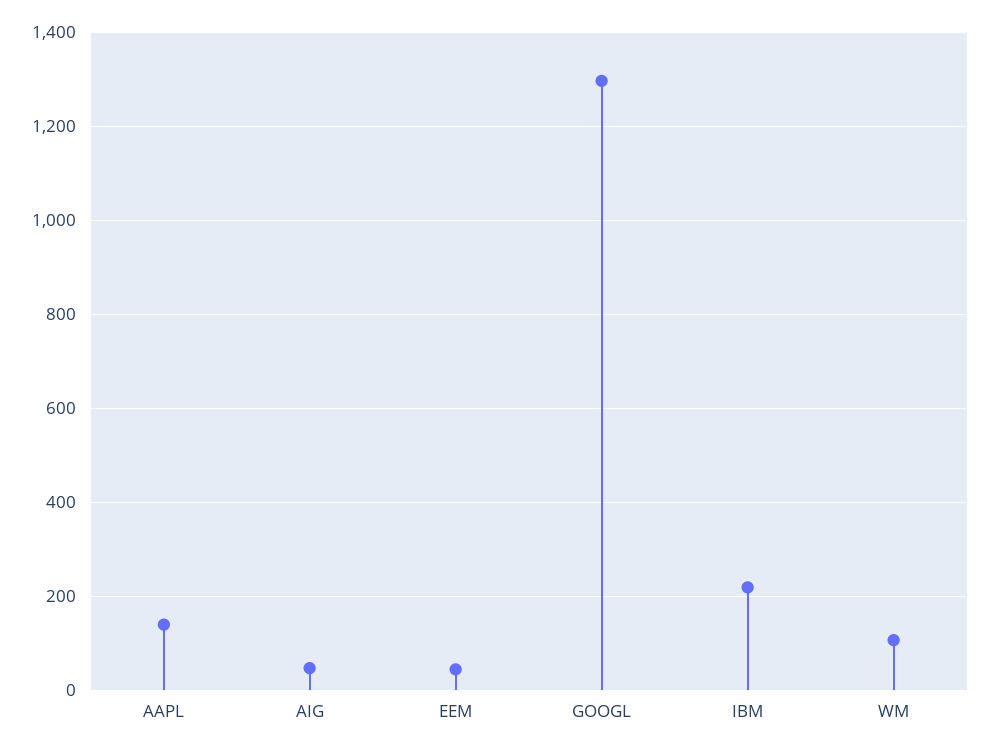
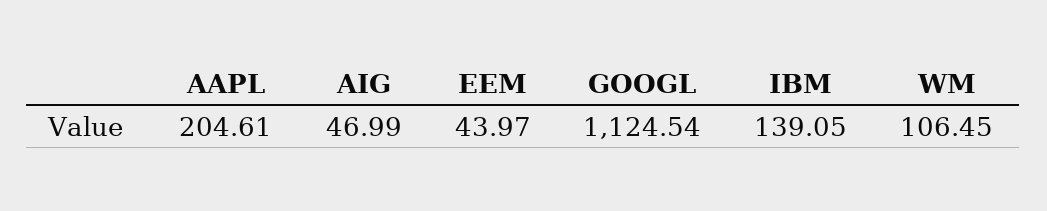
AAPL: 140 -> 204.61
GOOGL: 1300 -> 1124.54
IBM: 220 -> 139.05

